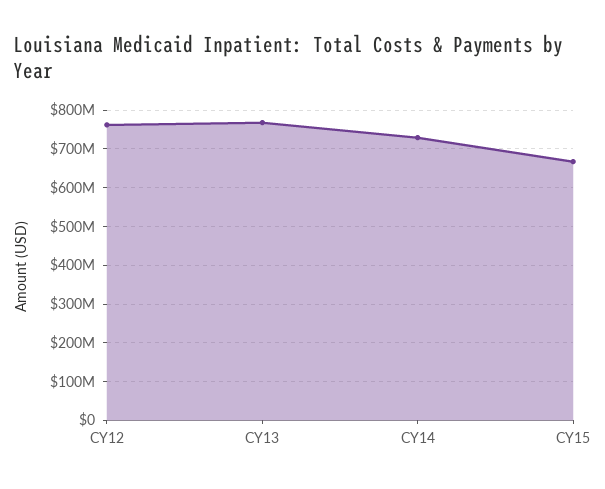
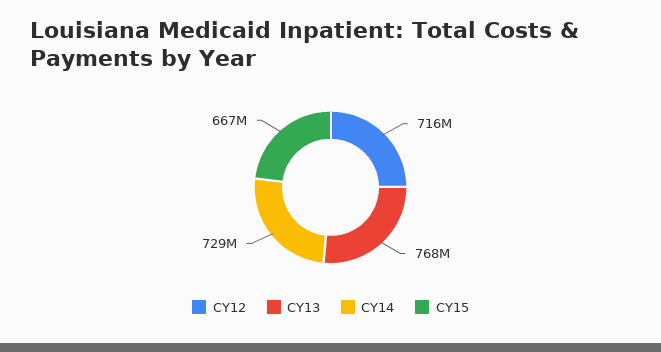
CY12: 760000000 -> 716000000

